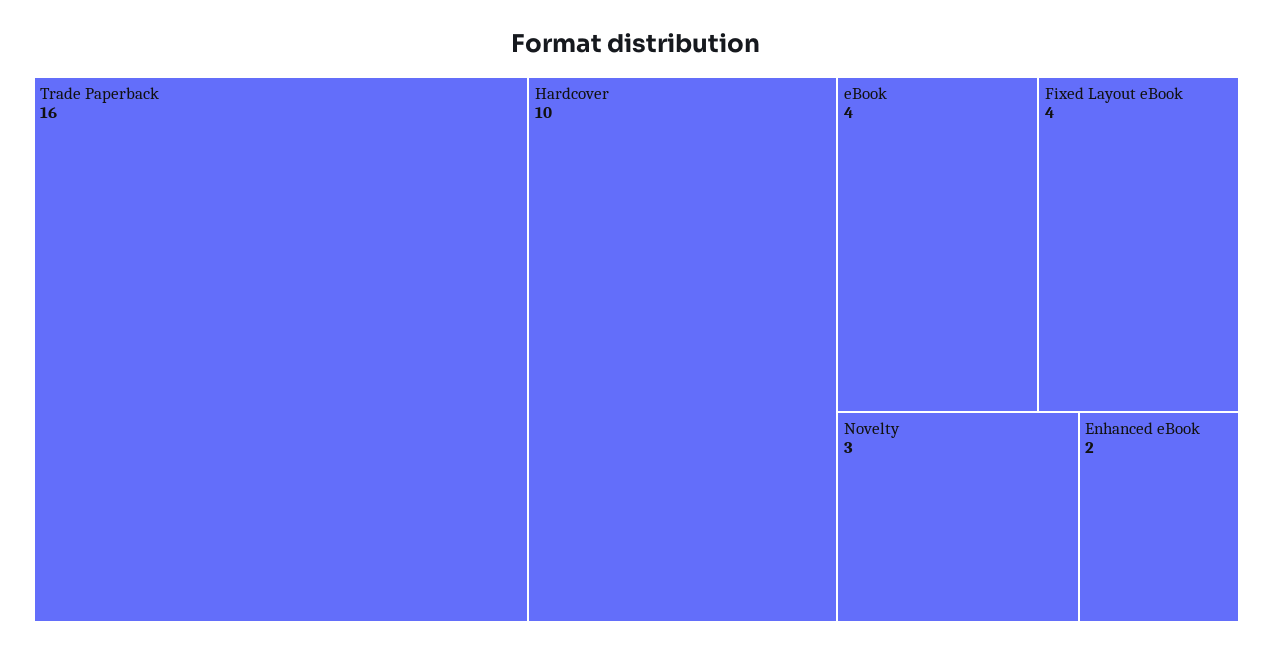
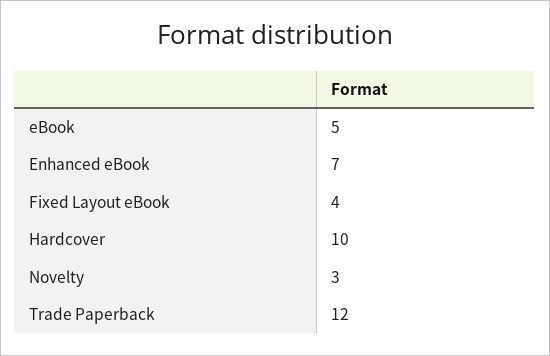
Trade Paperback: 16 -> 12
eBook: 4 -> 5
Enhanced eBook: 2 -> 7

